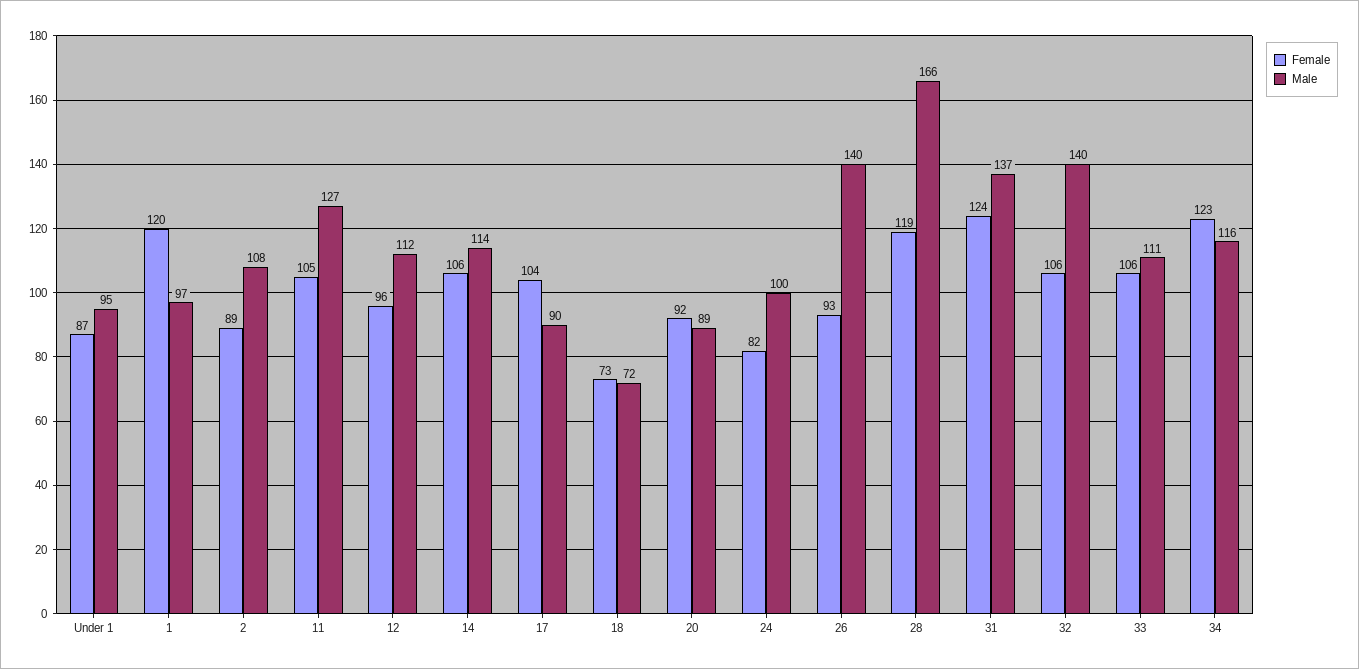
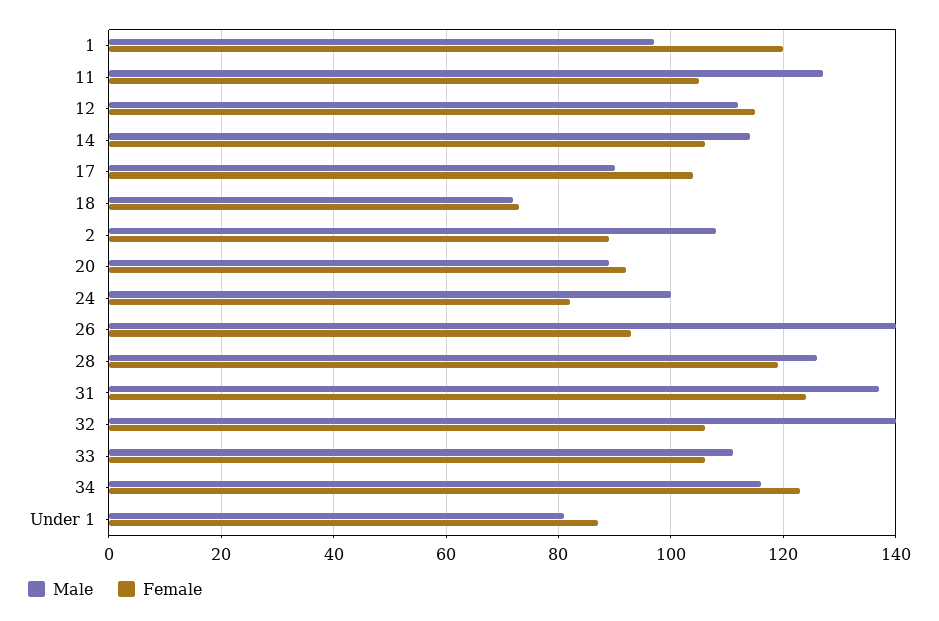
Male, Under 1: 95 -> 80
Female, 12: 96 -> 115
Male, 28: 166 -> 125

